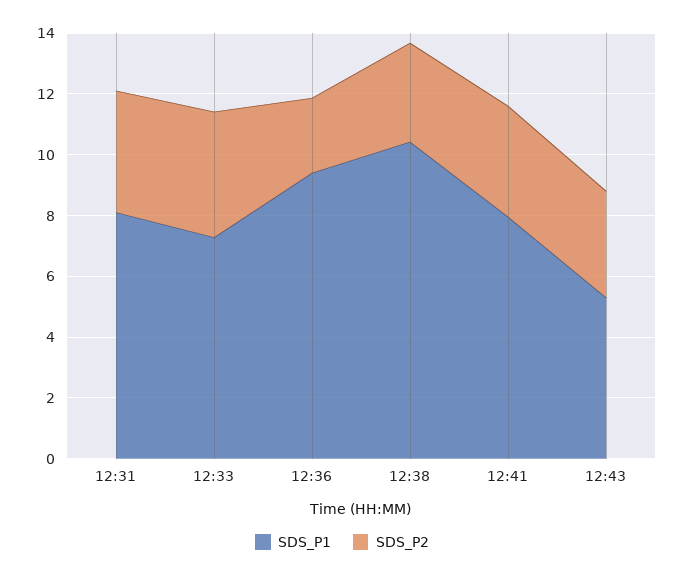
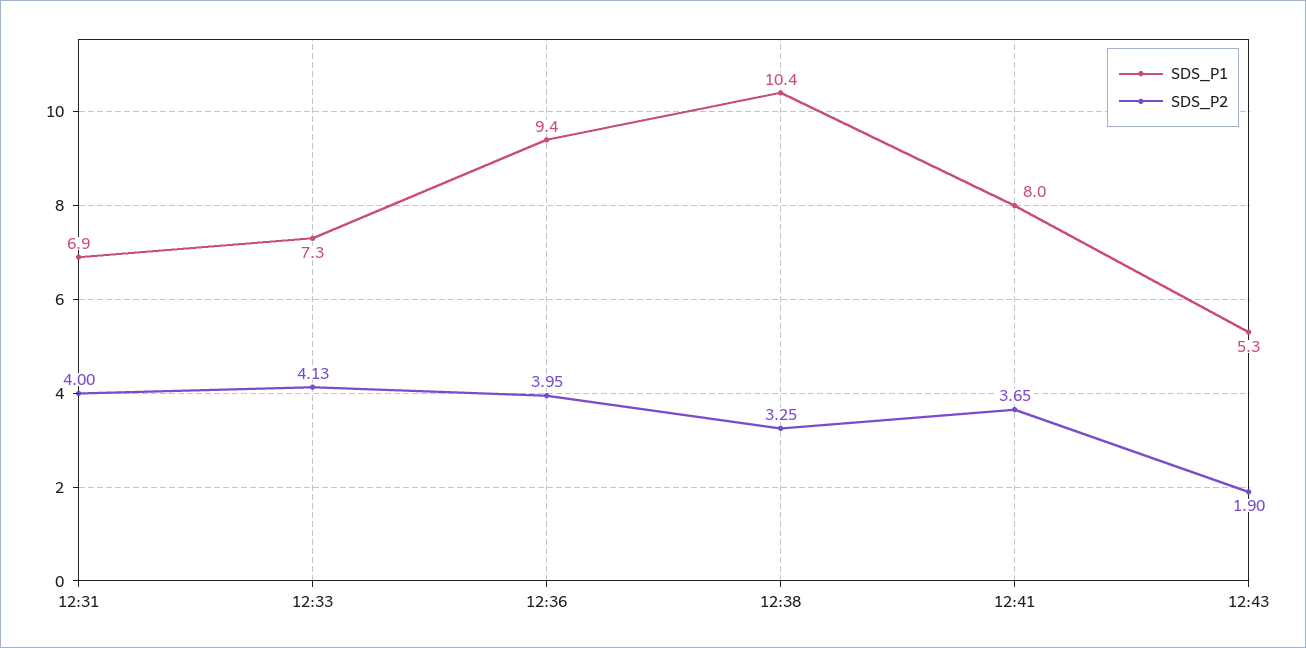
SDS_P1, 12:31: 8 -> 6.9
SDS_P2, 12:36: 2.5 -> 3.95
SDS_P2, 12:43: 3.5 -> 1.9

